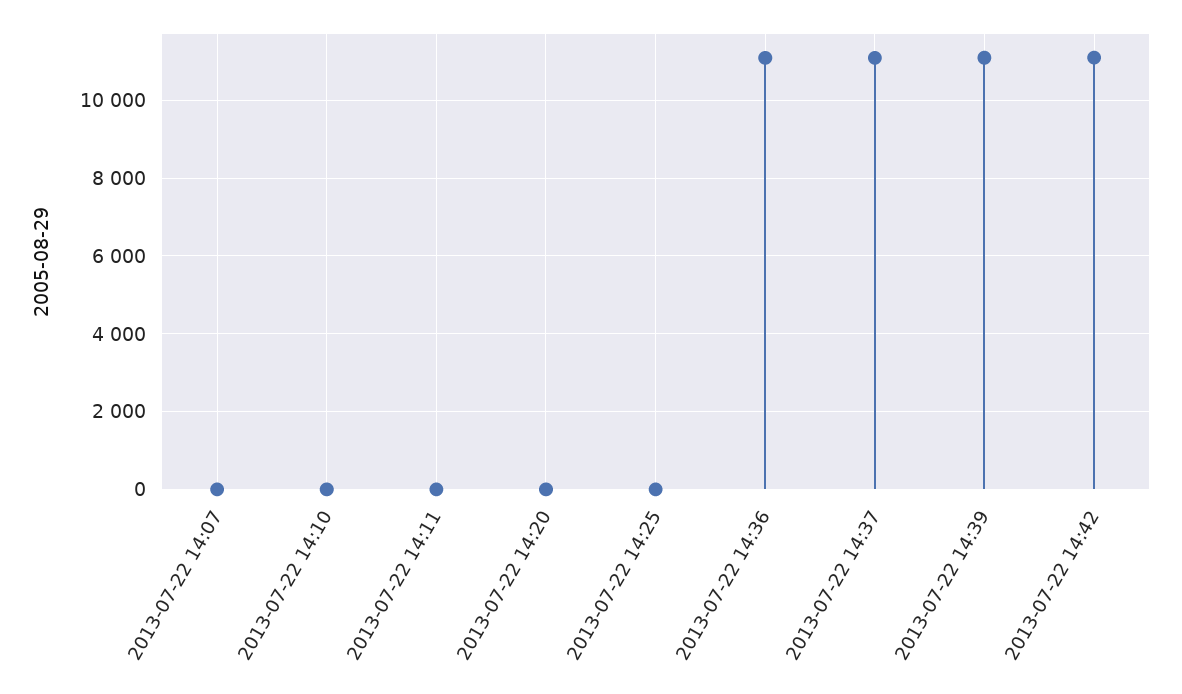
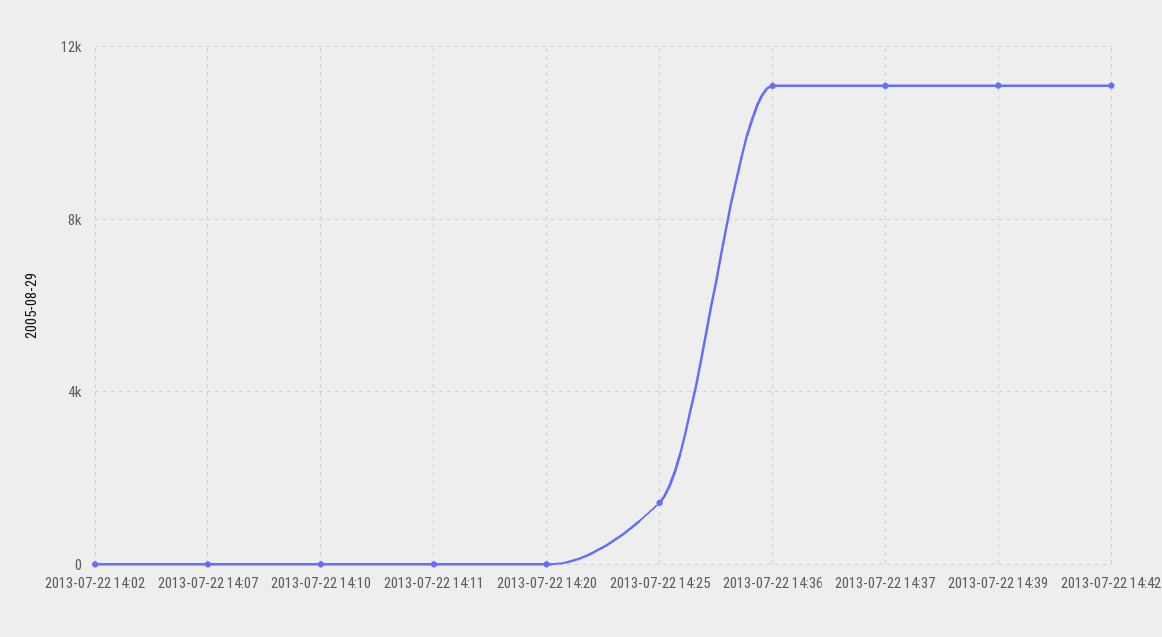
2013-07-22 14:25: 0 -> 1500
2013-07-22 14:02: none -> 0

